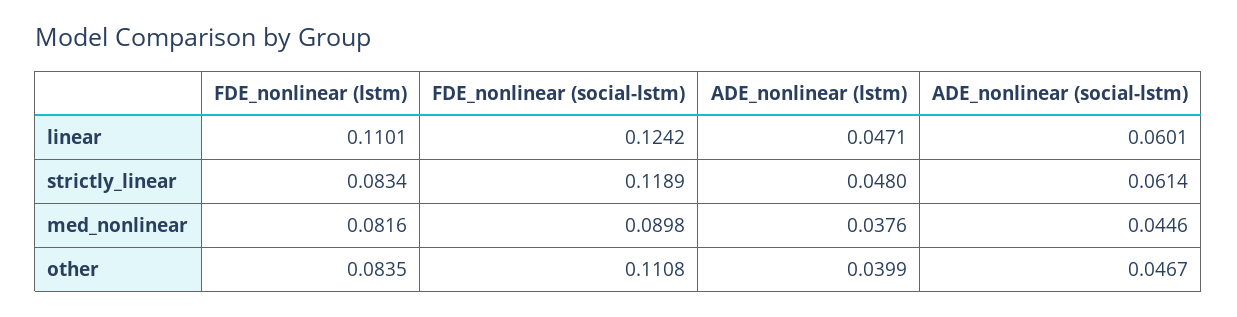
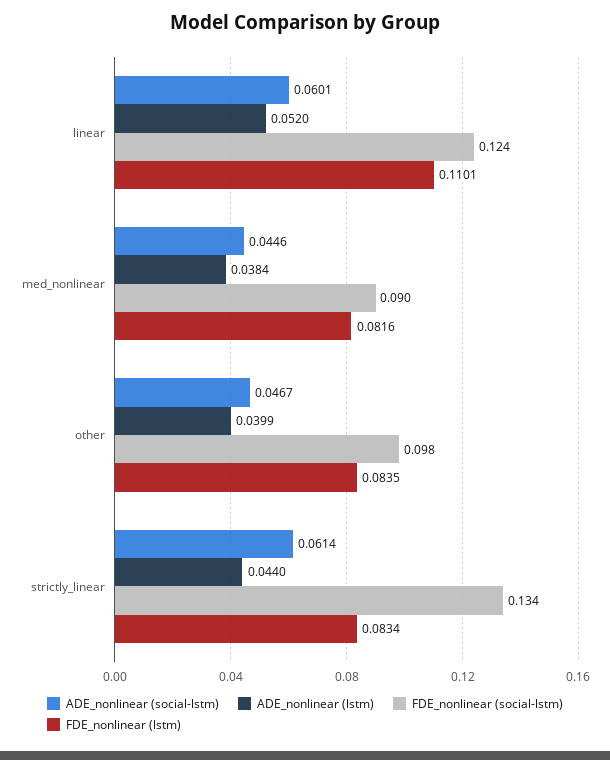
ADE_nonlinear (lstm), linear: 0.0471 -> 0.052
FDE_nonlinear (social-lstm), strictly_linear: 0.1189 -> 0.134
ADE_nonlinear (lstm), strictly_linear: 0.048 -> 0.044
ADE_nonlinear (lstm), med_nonlinear: 0.0376 -> 0.0384
FDE_nonlinear (social-lstm), other: 0.1108 -> 0.098

